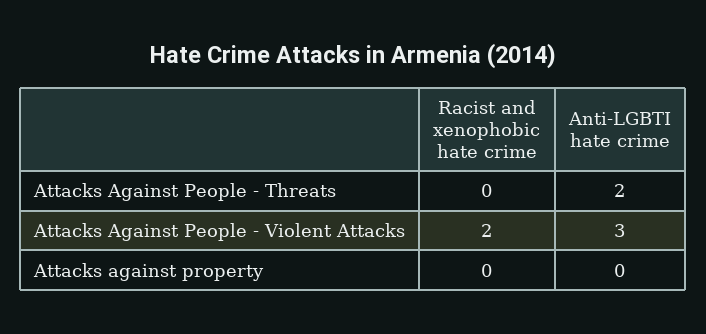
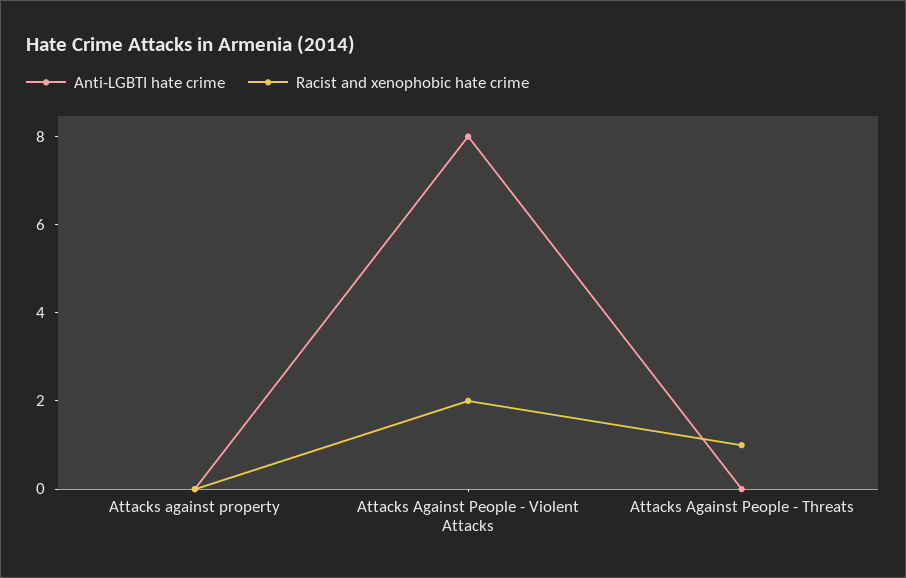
Racist and xenophobic hate crime, Attacks Against People - Threats: 0 -> 1
Anti-LGBTI hate crime, Attacks Against People - Threats: 2 -> 0
Anti-LGBTI hate crime, Attacks Against People - Violent Attacks: 3 -> 8

